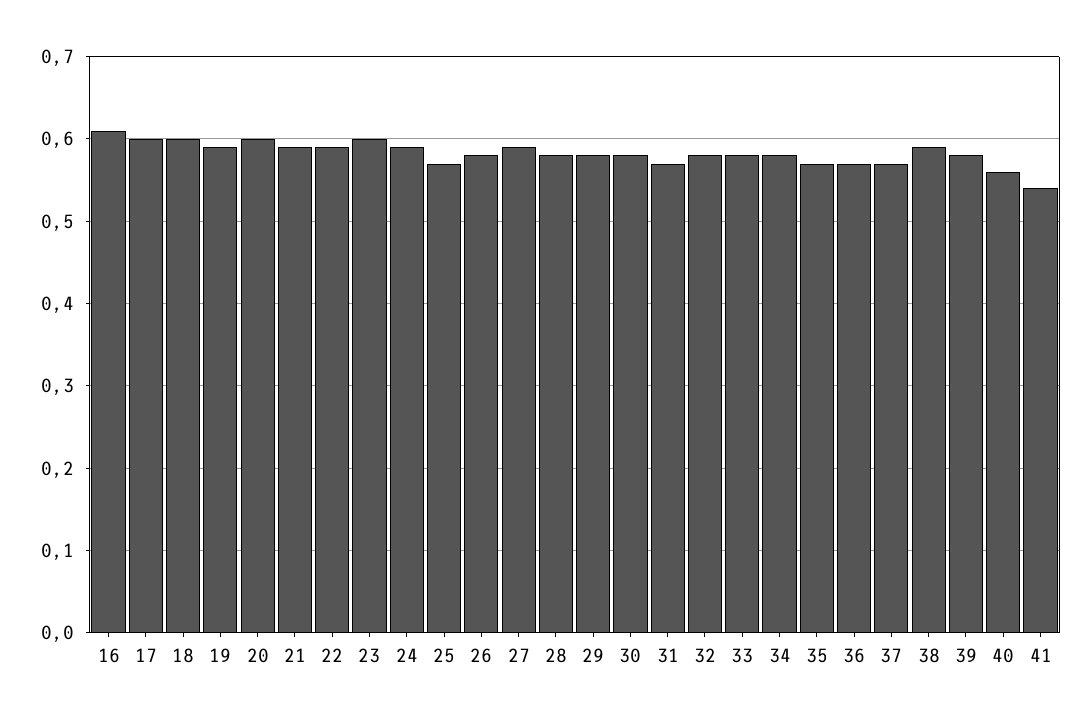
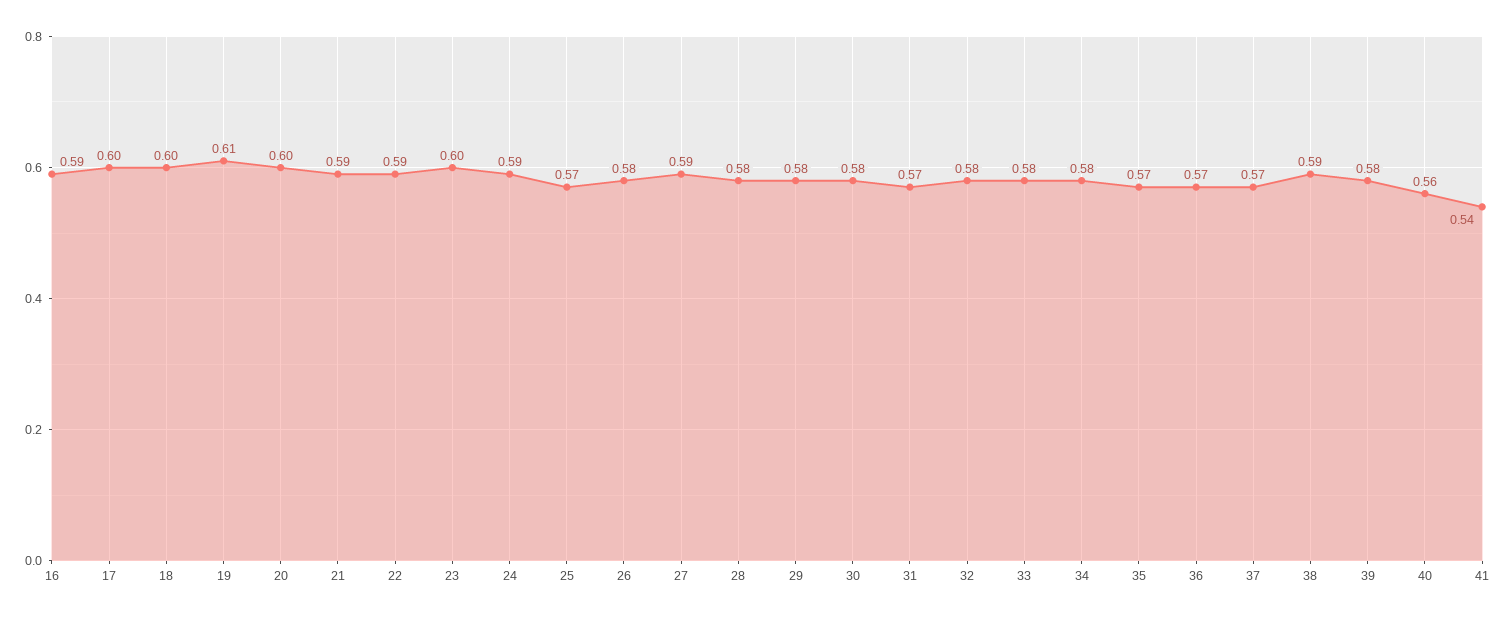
16: 0.61 -> 0.59
19: 0.59 -> 0.61

